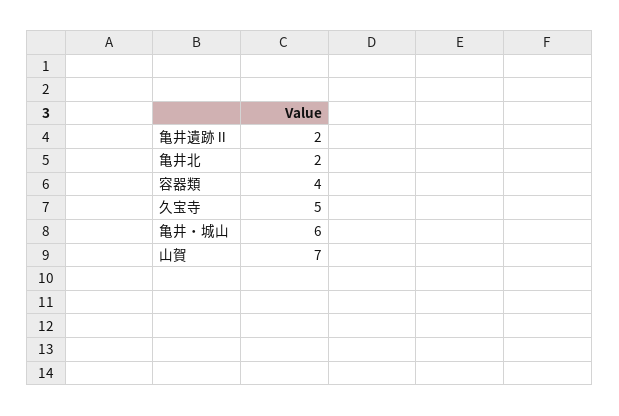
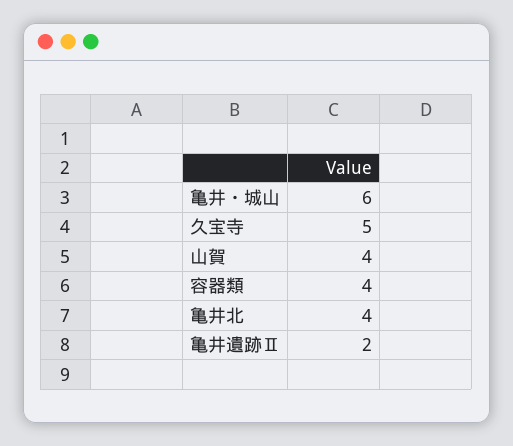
亀井北: 2 -> 4
山賀: 7 -> 4

